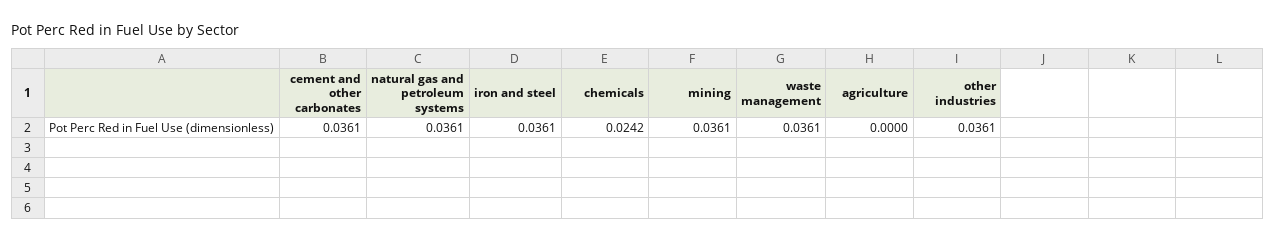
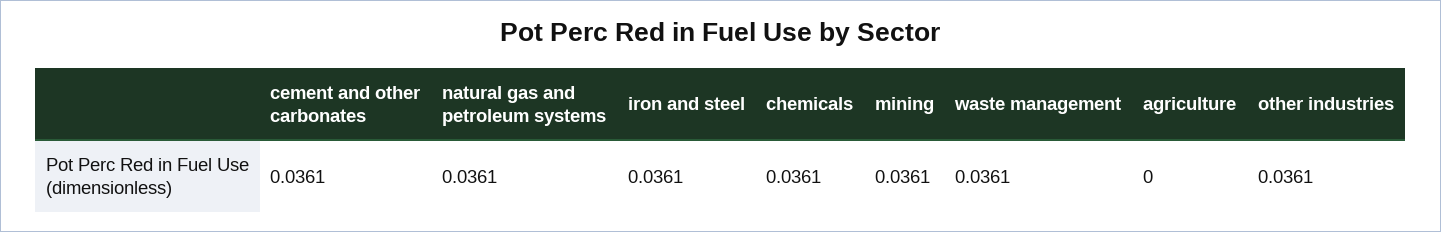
chemicals: 0.0242 -> 0.0361

